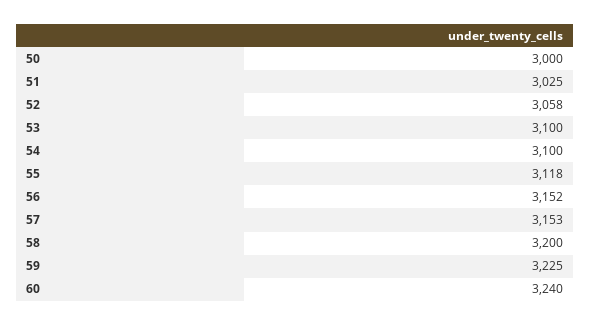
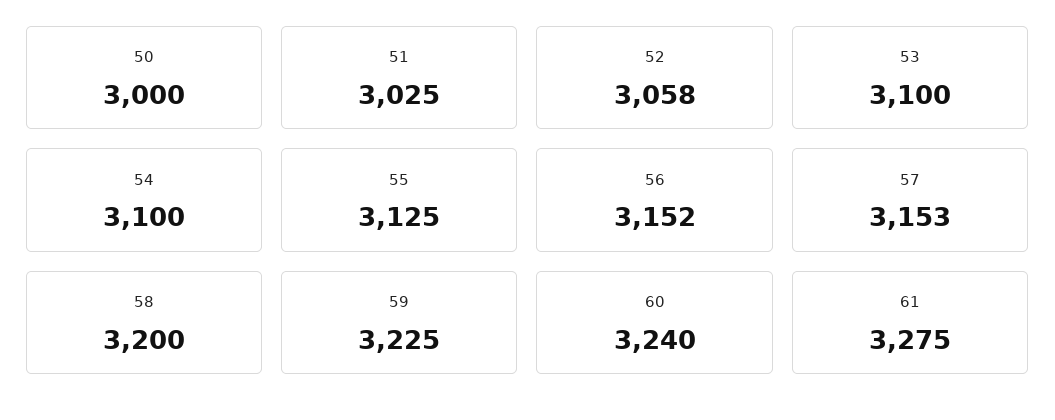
55: 3118 -> 3125
61: none -> 3275

